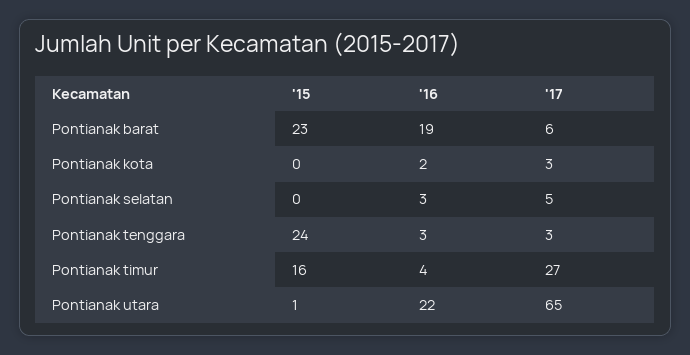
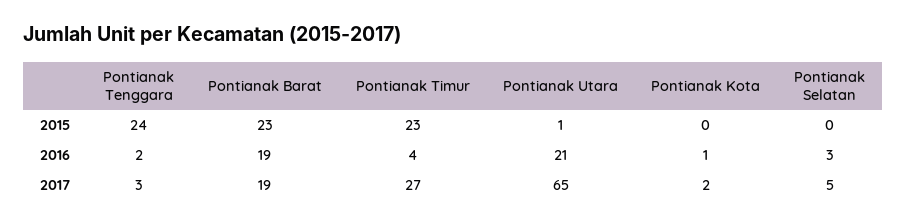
'17, Pontianak barat: 6 -> 19
'16, Pontianak kota: 2 -> 1
'17, Pontianak kota: 3 -> 2
'16, Pontianak tenggara: 3 -> 2
'15, Pontianak timur: 16 -> 23
'16, Pontianak utara: 22 -> 21

